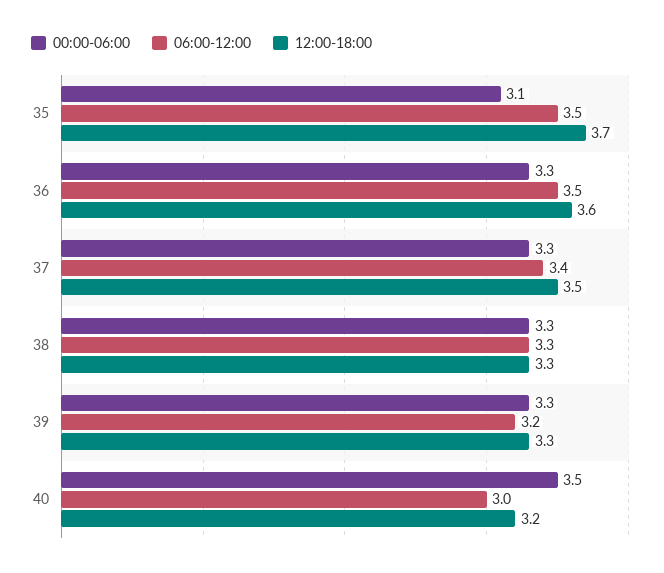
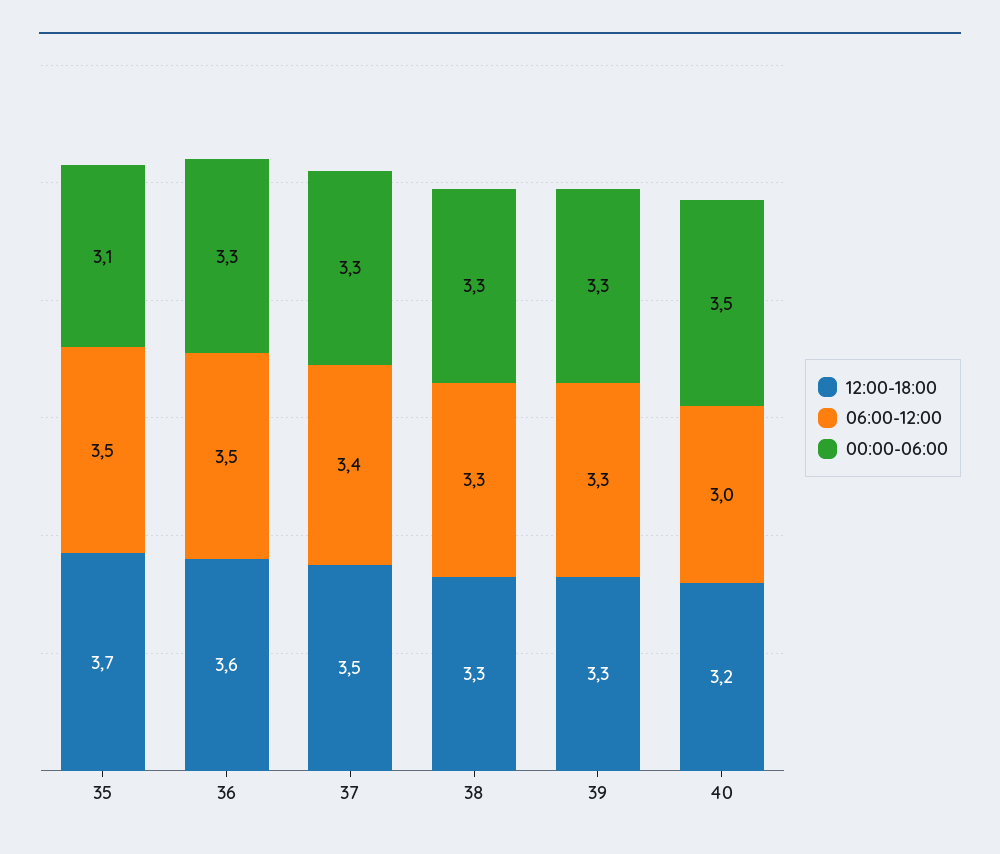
06:00-12:00, 39: 3.2 -> 3.3

